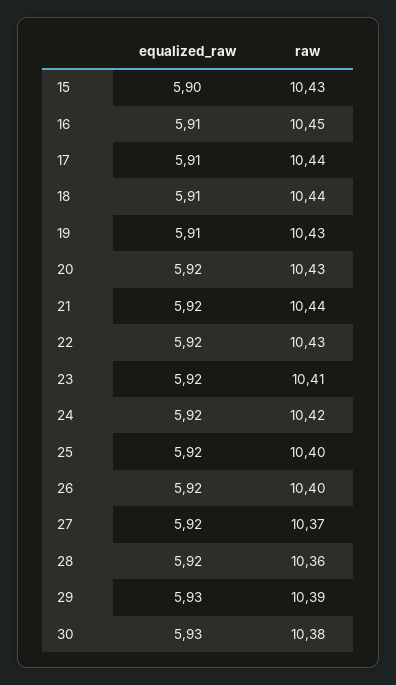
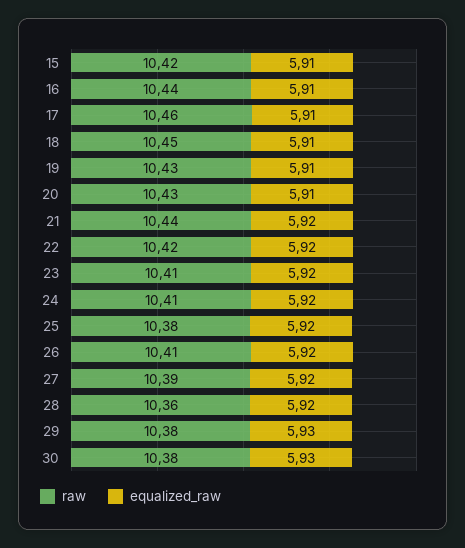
equalized_raw, 15: 5.9 -> 5.91
raw, 15: 10.43 -> 10.42
raw, 16: 10.45 -> 10.44
raw, 17: 10.44 -> 10.46
raw, 18: 10.44 -> 10.45
equalized_raw, 20: 5.92 -> 5.91
raw, 22: 10.43 -> 10.42
raw, 24: 10.42 -> 10.41
raw, 25: 10.4 -> 10.38
raw, 26: 10.4 -> 10.41
raw, 27: 10.37 -> 10.39
raw, 29: 10.39 -> 10.38

